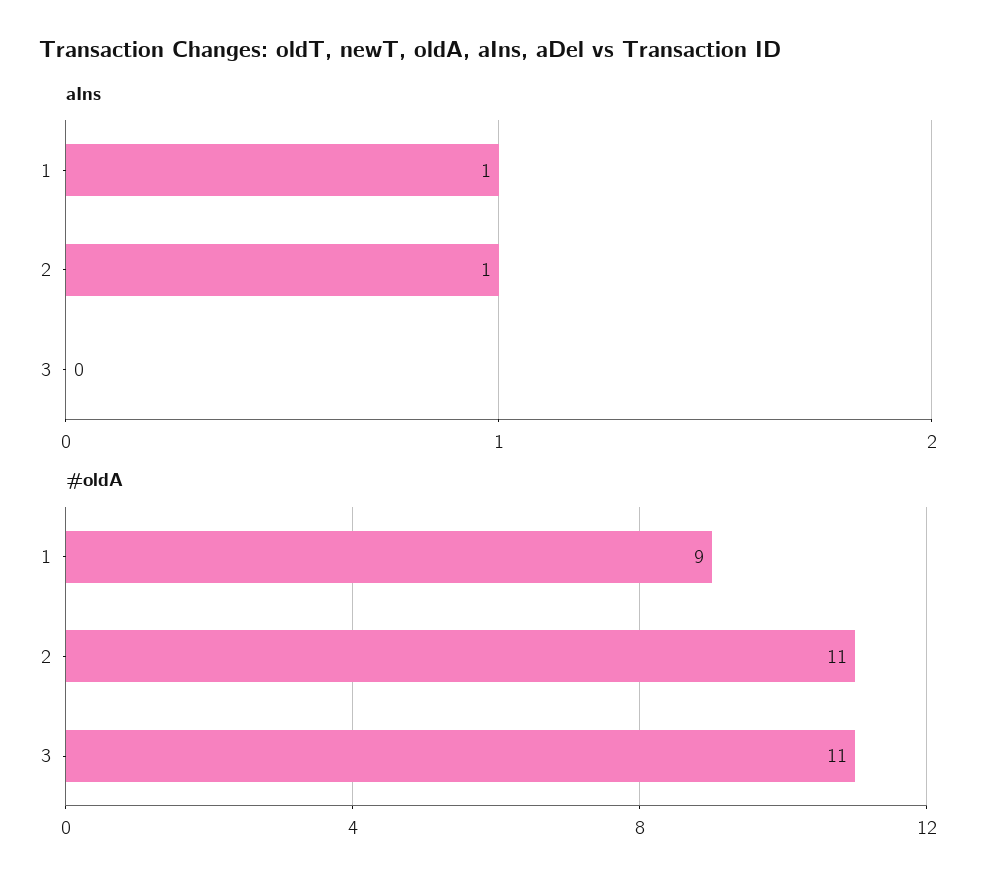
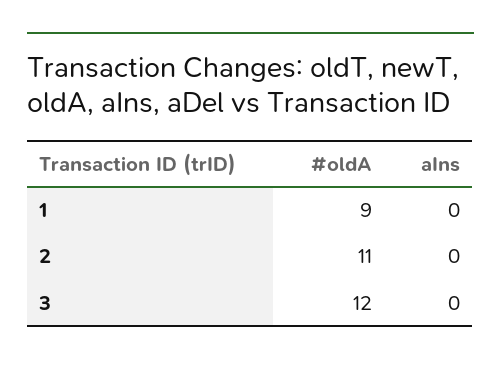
aIns, 1: 1 -> 0
aIns, 2: 1 -> 0
#oldA, 3: 11 -> 12

